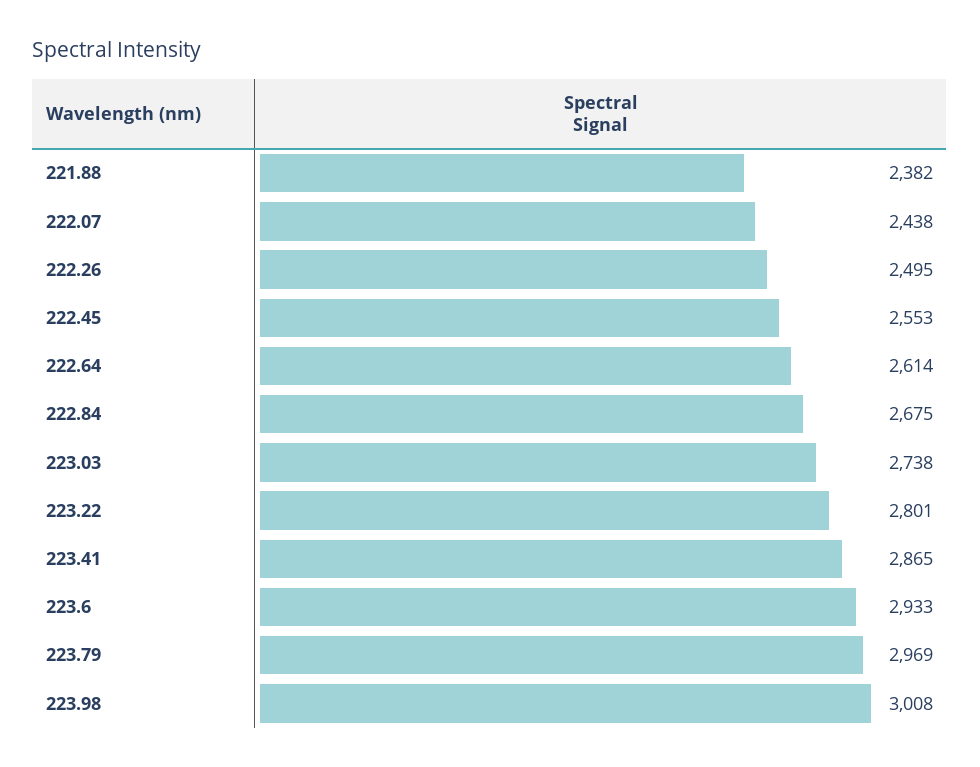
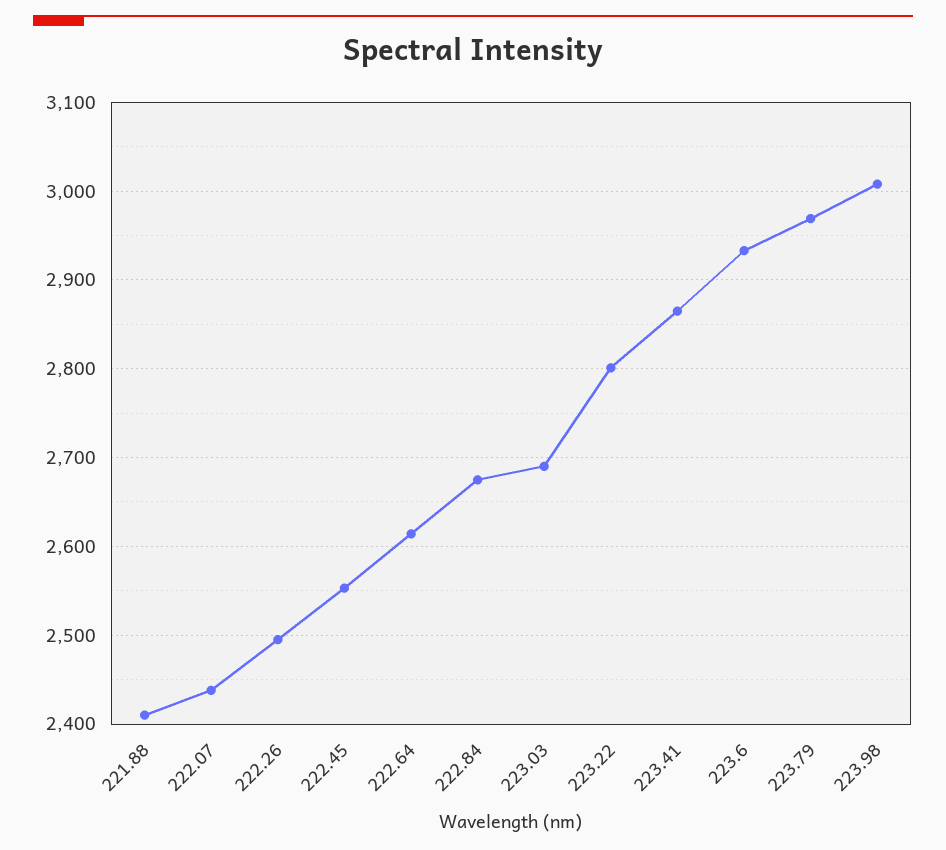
221.88: 2382 -> 2410
223.03: 2738 -> 2690

